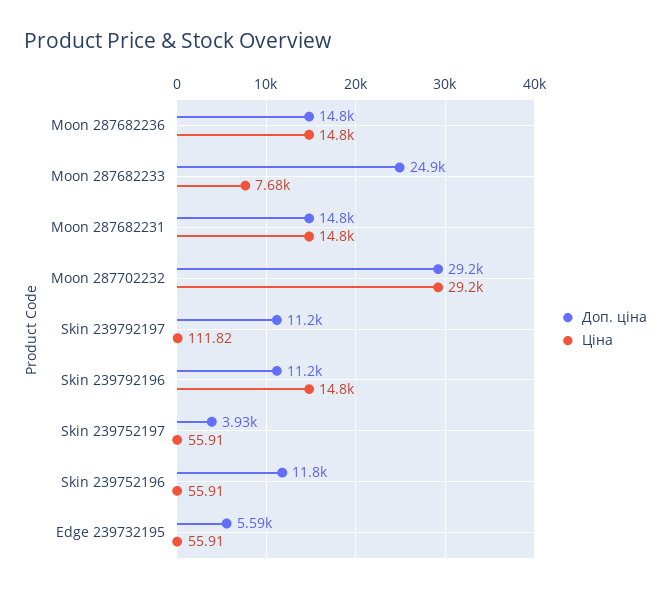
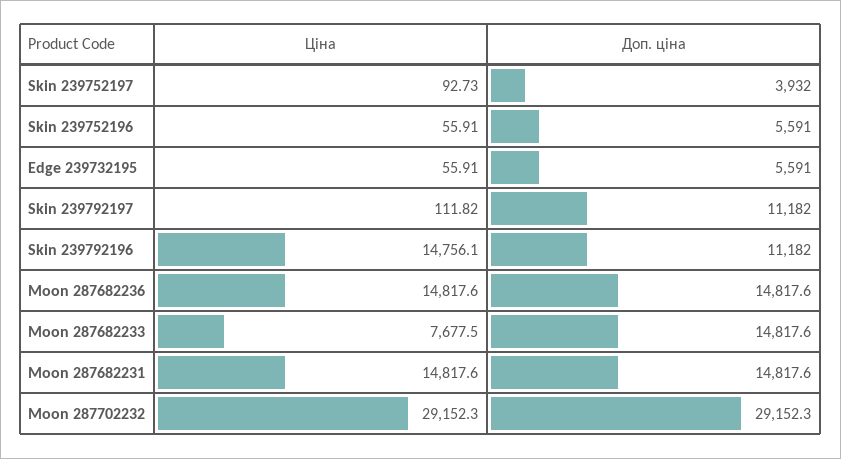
Доп. ціна, Moon 287682233: 24900 -> 14817.6
Ціна, Skin 239752197: 55.91 -> 92.73
Доп. ціна, Skin 239752196: 11800 -> 5591

